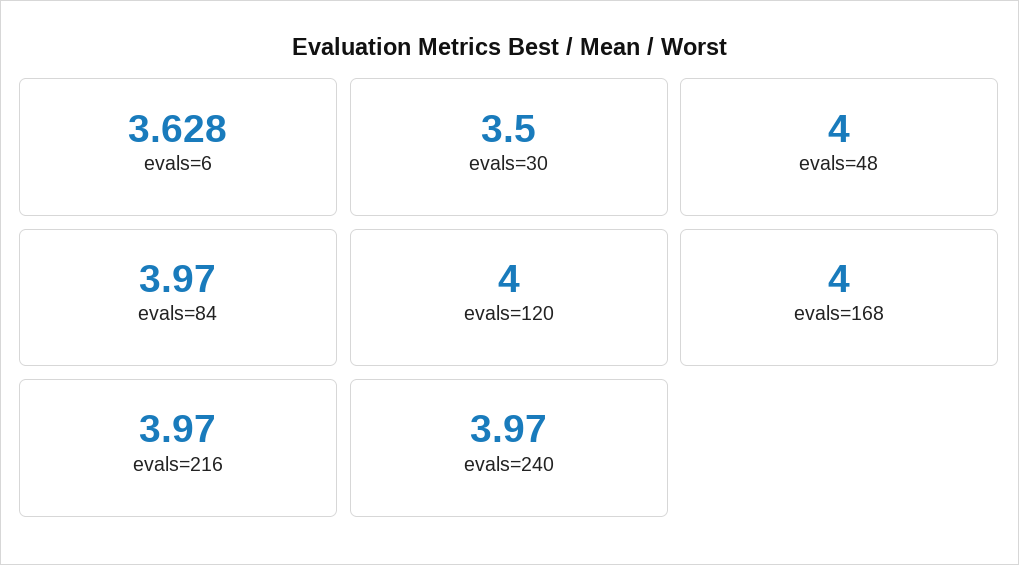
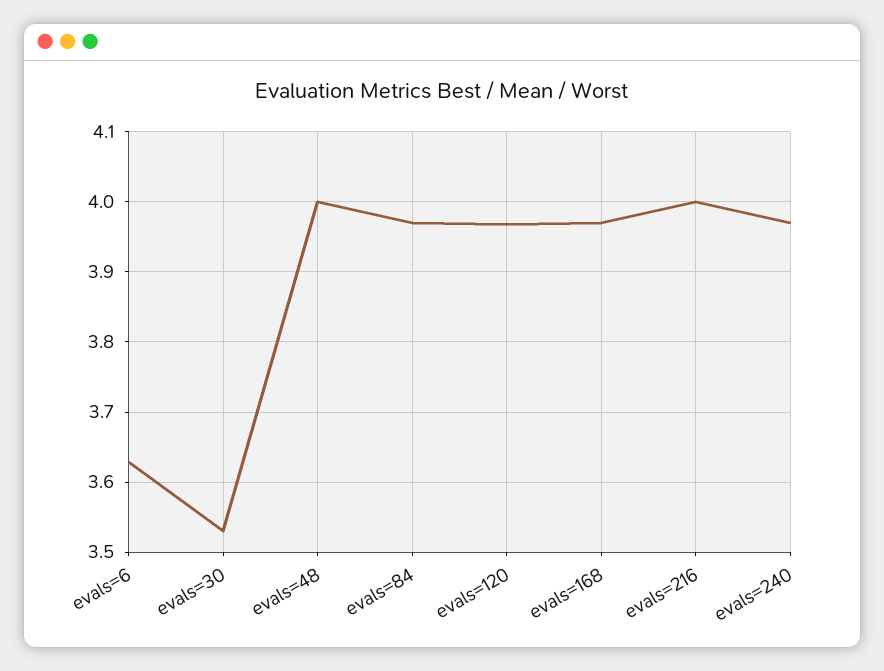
evals=30: 3.5 -> 3.53
evals=120: 4 -> 3.97
evals=168: 4 -> 3.97
evals=216: 3.97 -> 4

